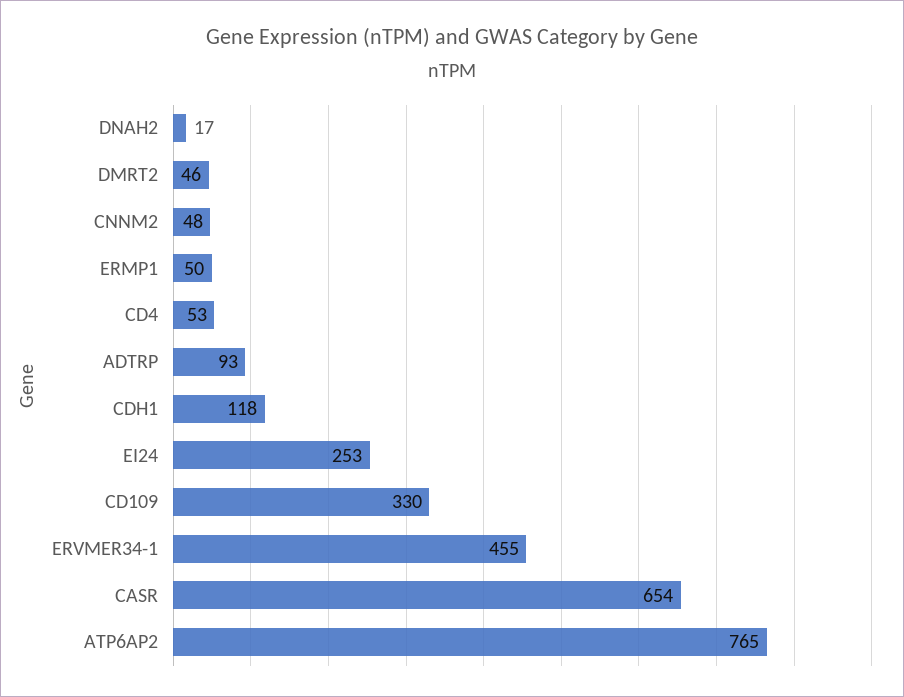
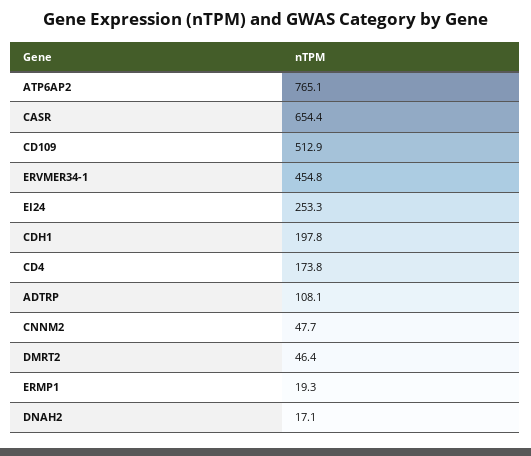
ERMP1: 50 -> 19.3
CD4: 53 -> 173.8
ADTRP: 93 -> 108.1
CDH1: 118 -> 197.8
CD109: 330 -> 512.9

